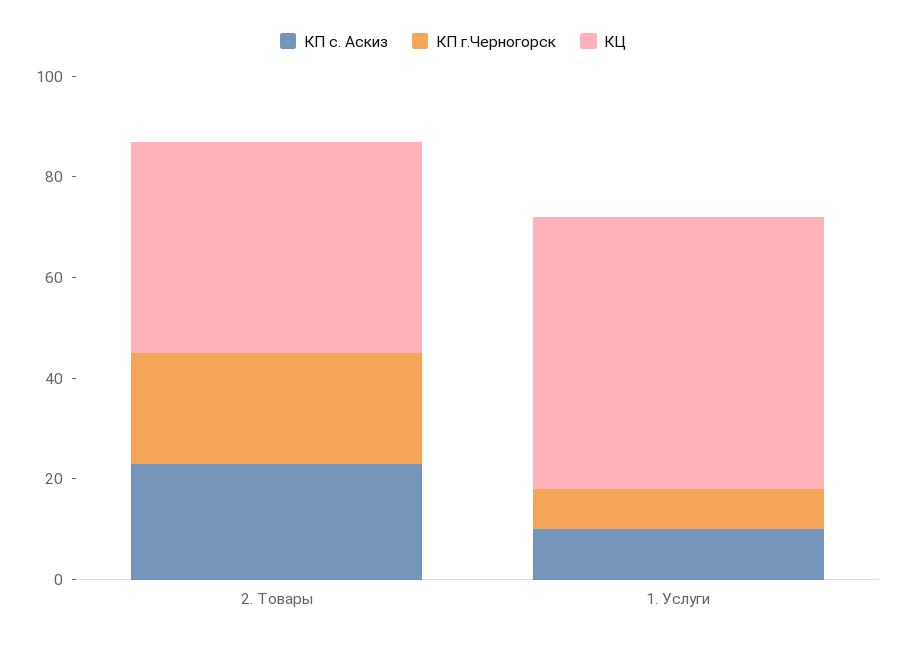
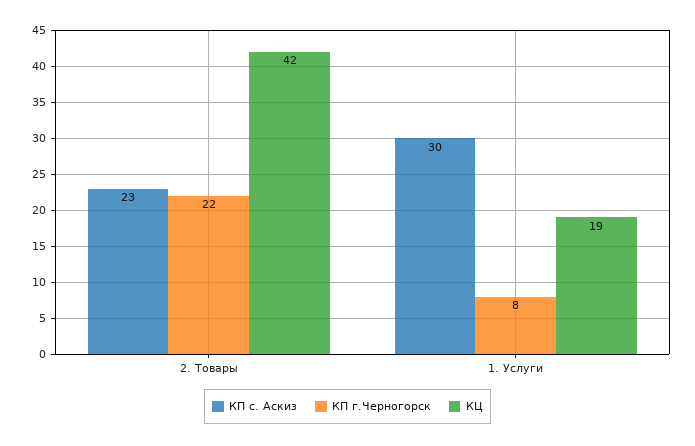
КП с. Аскиз, 1. Услуги: 10 -> 30
КЦ, 1. Услуги: 55 -> 19

